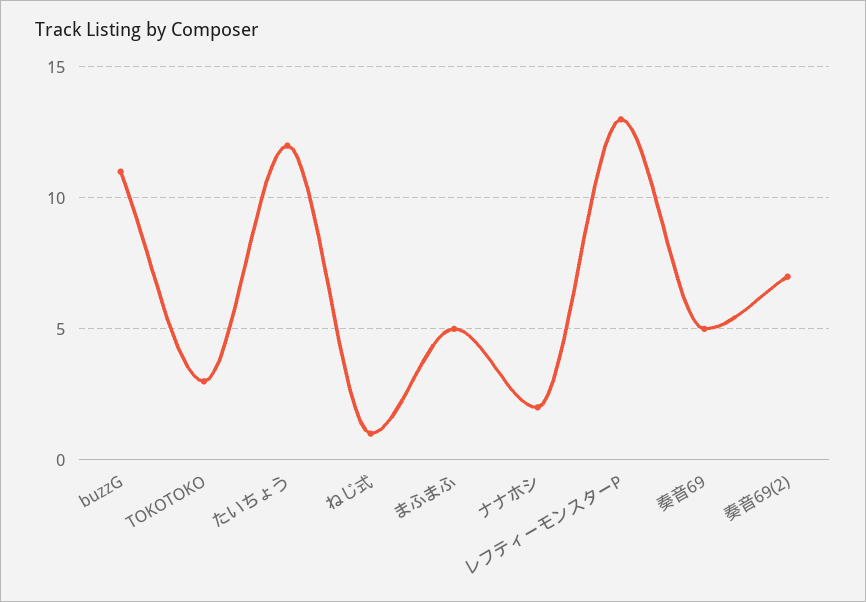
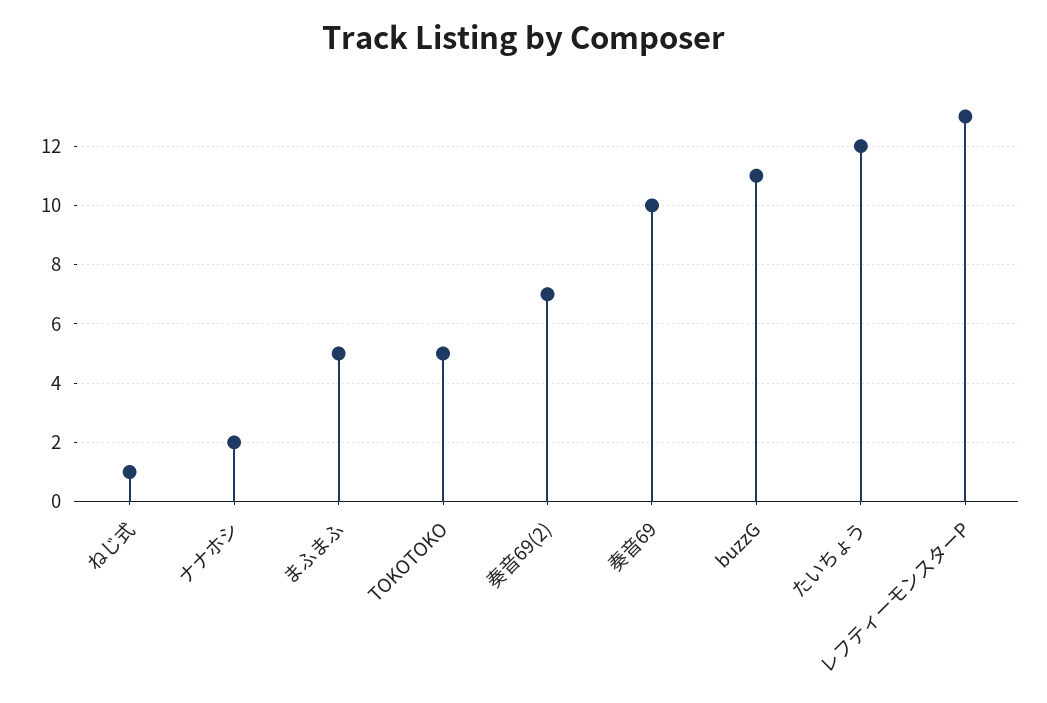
TOKOTOKO: 3 -> 5
奏音69: 5 -> 10

